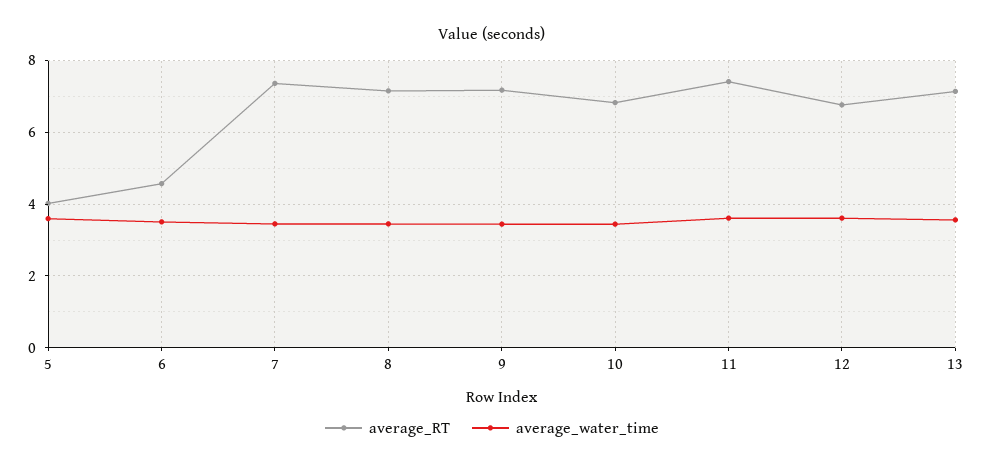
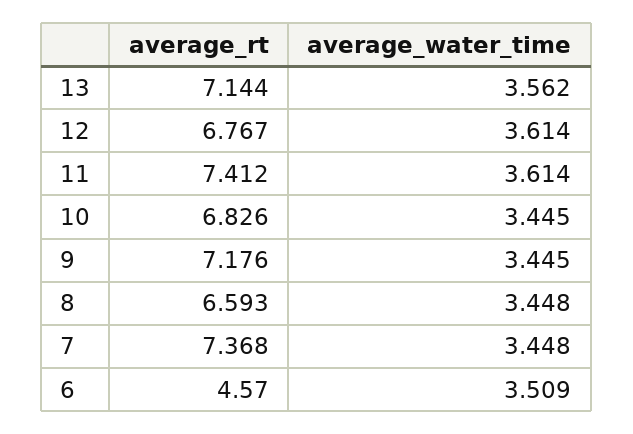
average_RT, 5: 4 -> none
average_water_time, 5: 3.6 -> none
average_RT, 8: 7.2 -> 6.593

